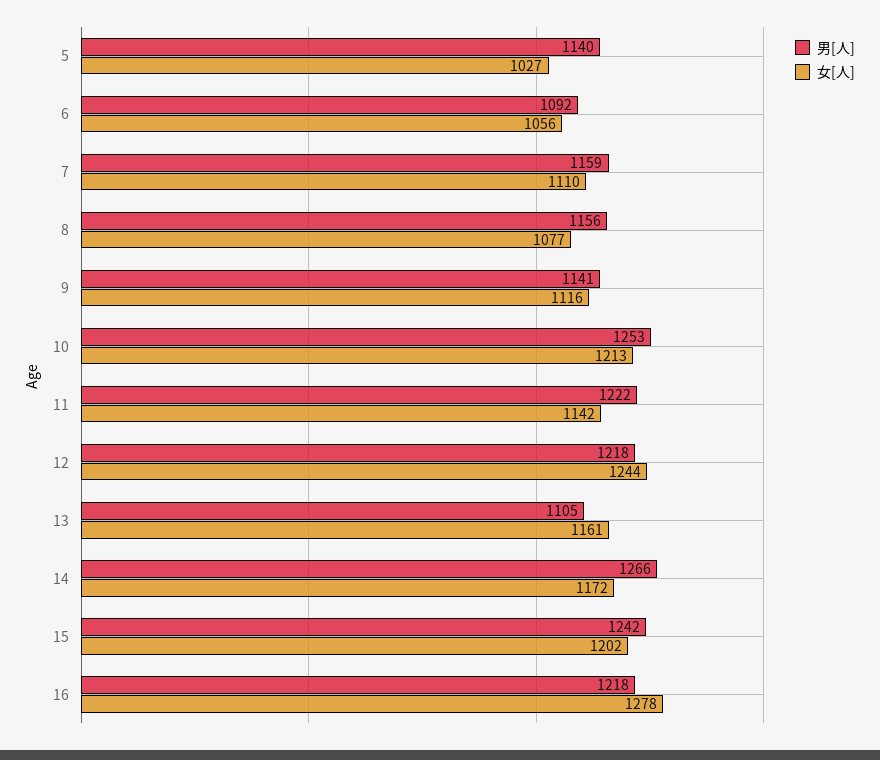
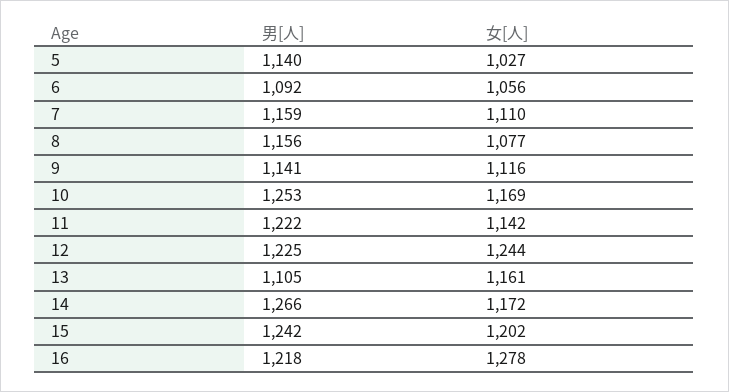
女[人], 10: 1213 -> 1169
男[人], 12: 1218 -> 1225

